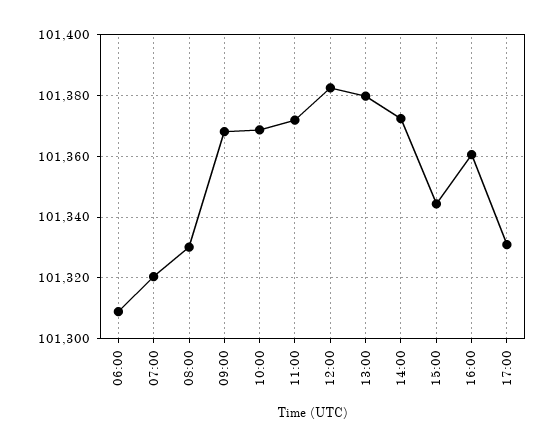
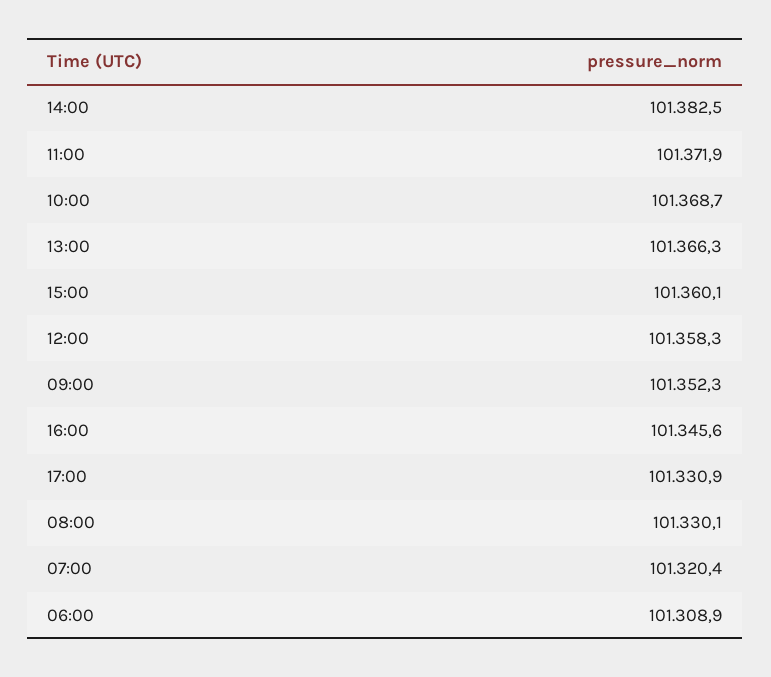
09:00: 101368 -> 101352.3
12:00: 101382 -> 101358.3
13:00: 101380 -> 101366.3
14:00: 101372 -> 101382.5
15:00: 101344 -> 101360.1
16:00: 101360 -> 101345.6

